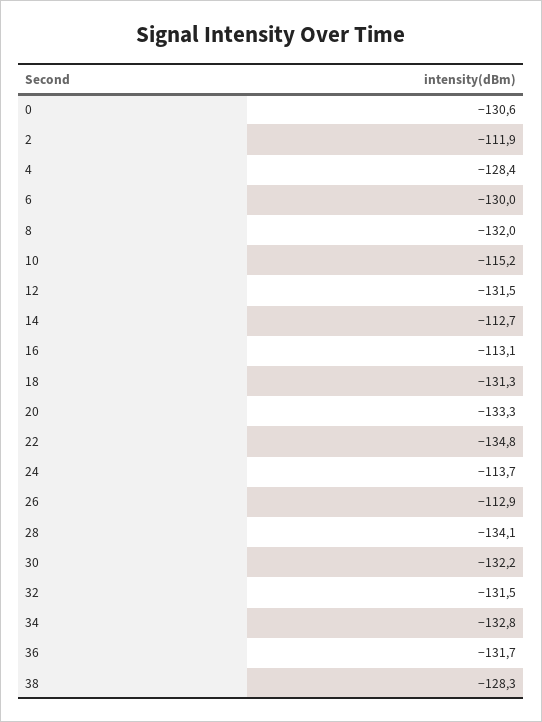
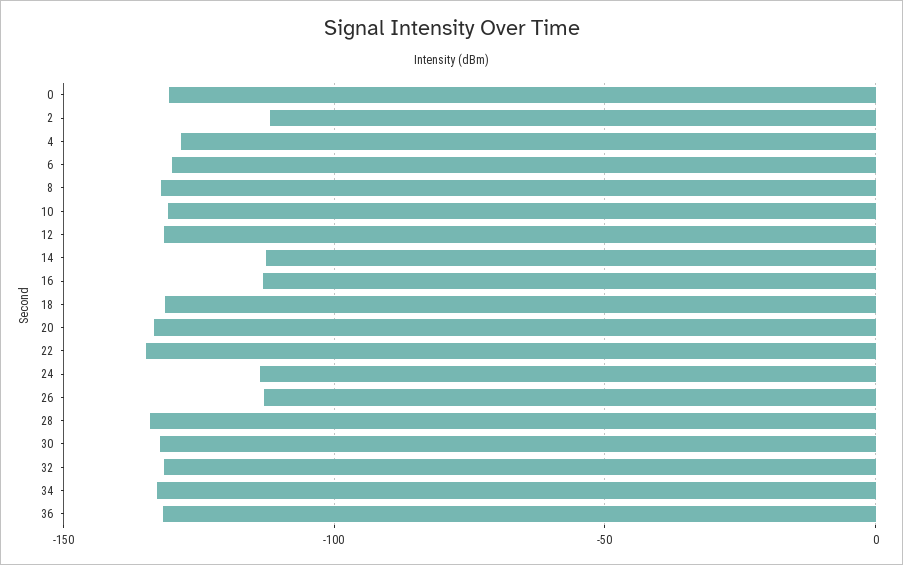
10: -115.2 -> -130
38: -128.3 -> none

